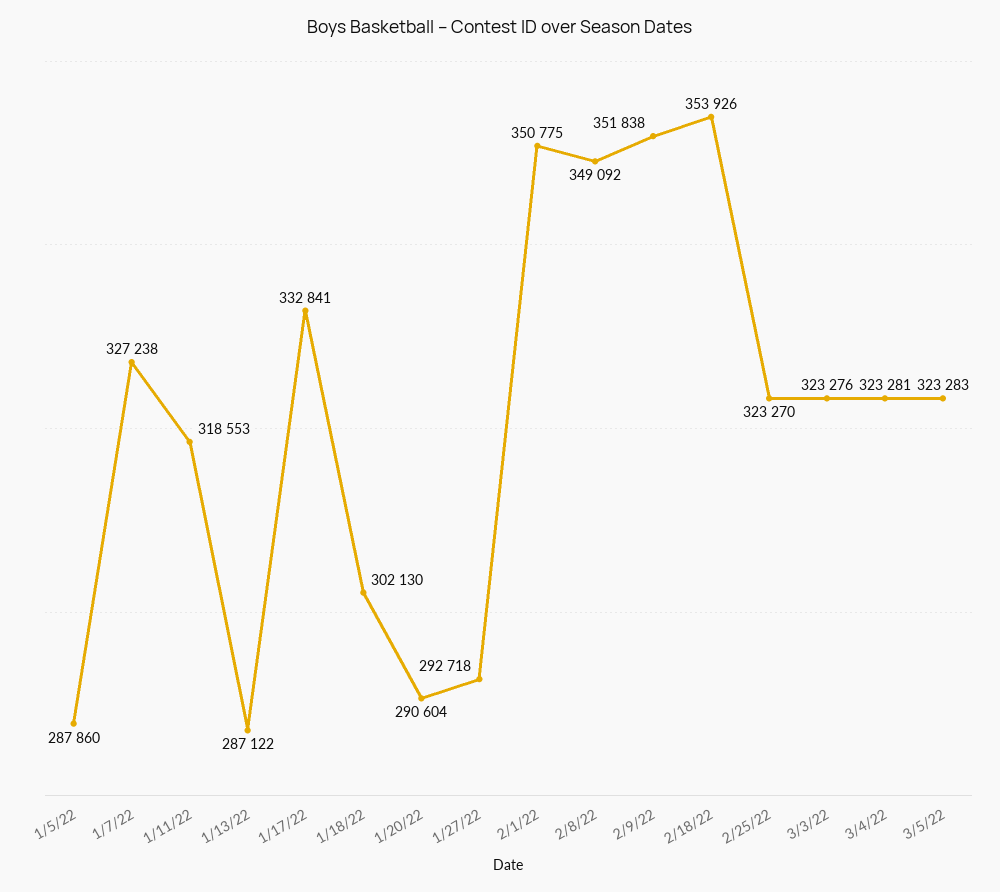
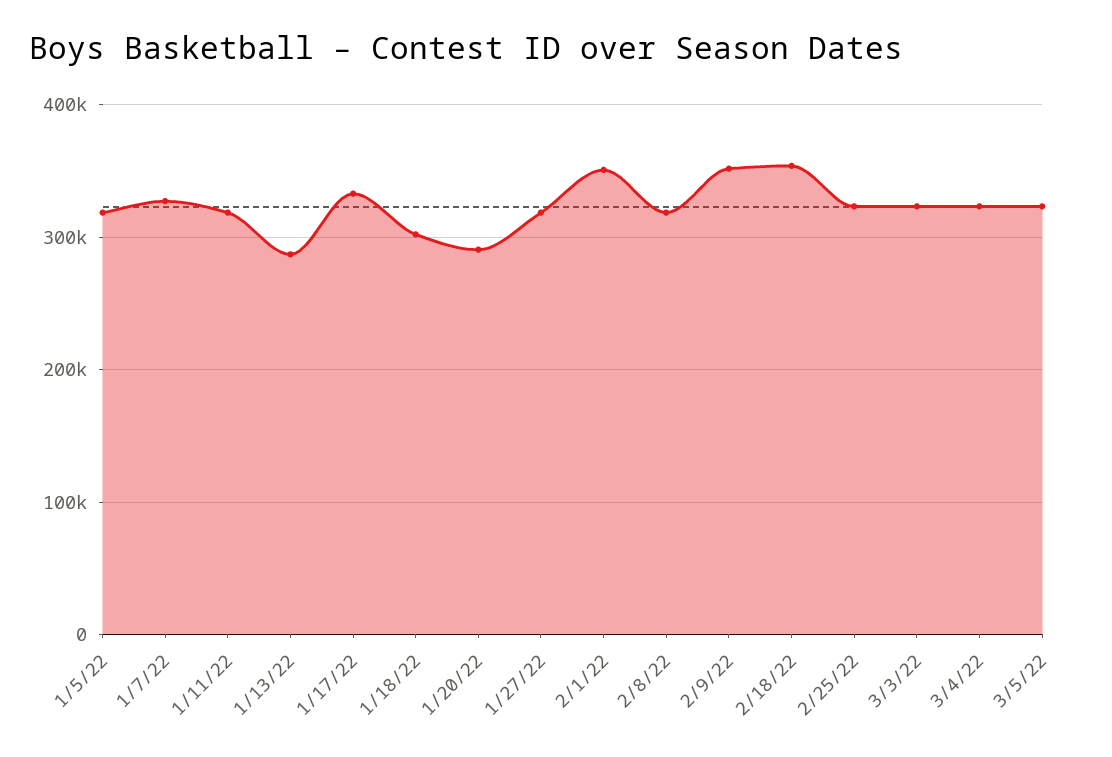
1/5/22: 287860 -> 320000
1/27/22: 292718 -> 320000
2/8/22: 349092 -> 320000

